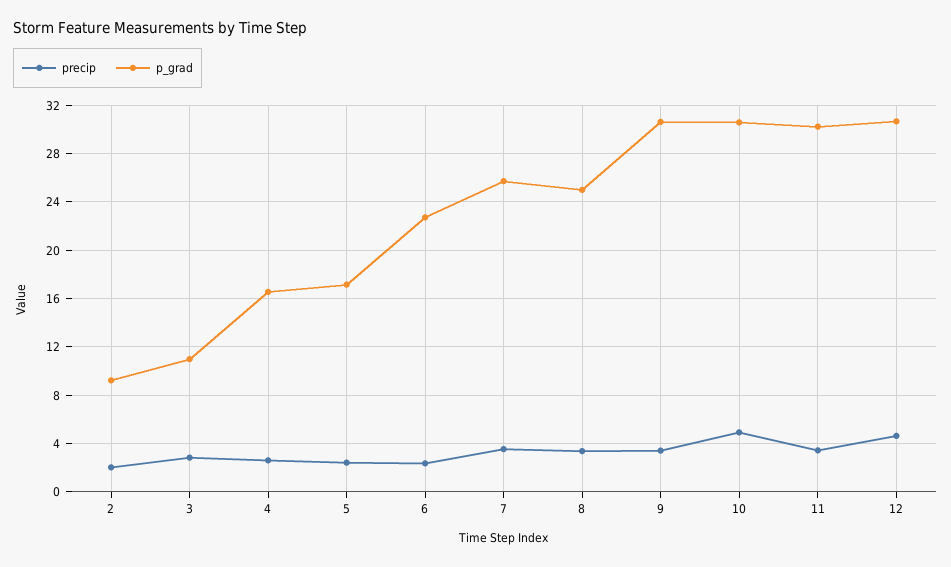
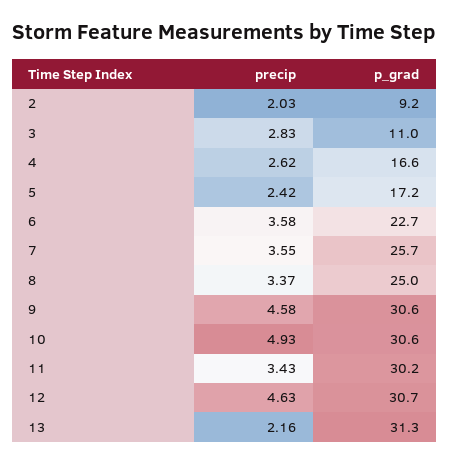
precip, 6: 2.5 -> 3.58
precip, 9: 3.5 -> 4.58
precip, 13: none -> 2.16
p_grad, 13: none -> 31.3

